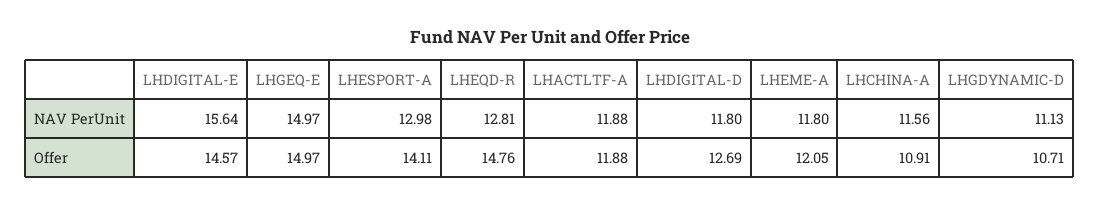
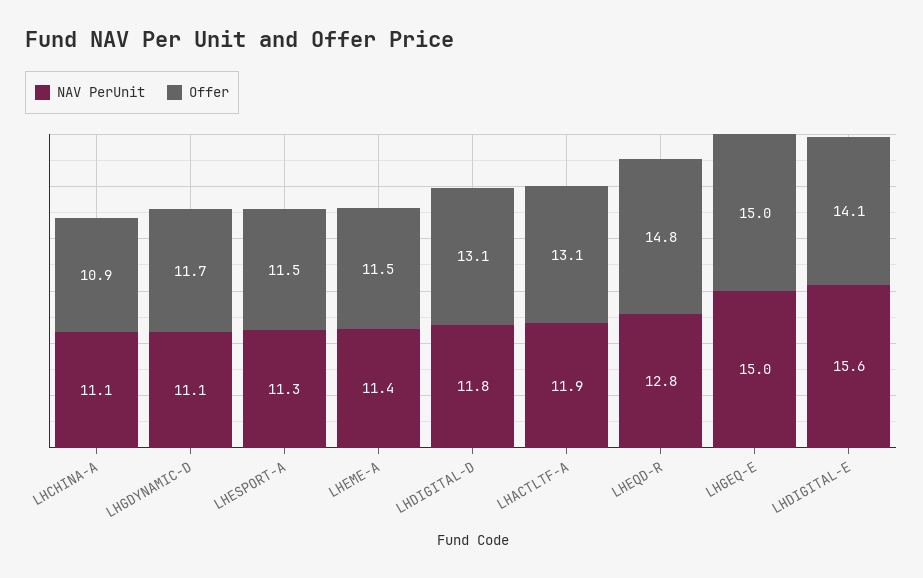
NAV PerUnit, LHESPORT-A: 12.98 -> 11.3
NAV PerUnit, LHEME-A: 11.8 -> 11.4
NAV PerUnit, LHCHINA-A: 11.56 -> 11.1
Offer, LHDIGITAL-E: 14.57 -> 14.1
Offer, LHESPORT-A: 14.11 -> 11.5
Offer, LHACTLTF-A: 11.88 -> 13.1
Offer, LHDIGITAL-D: 12.69 -> 13.1
Offer, LHEME-A: 12.05 -> 11.5
Offer, LHGDYNAMIC-D: 10.71 -> 11.7

